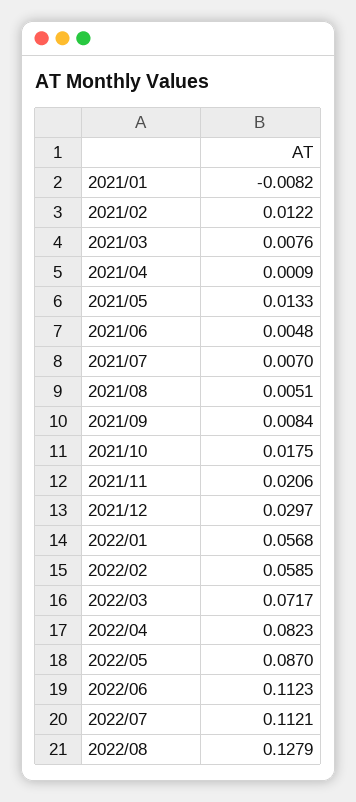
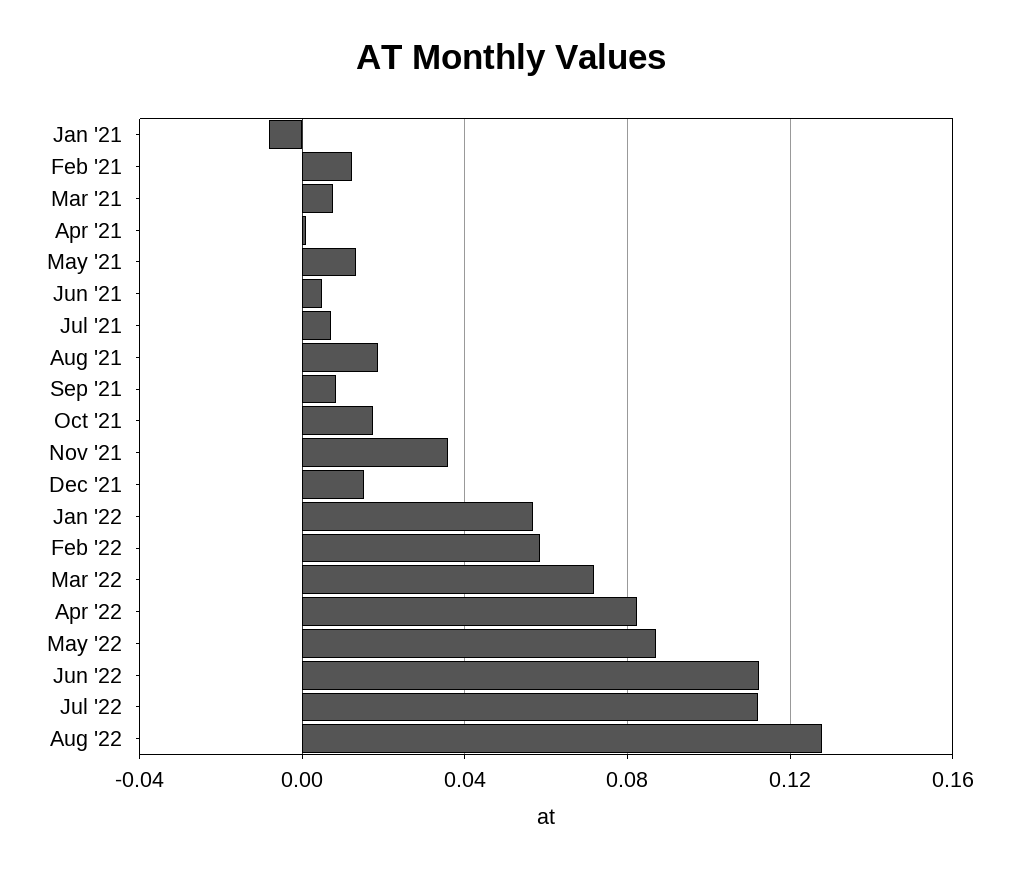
2021/08: 0.0051 -> 0.02
2021/11: 0.0206 -> 0.035
2021/12: 0.0297 -> 0.015

